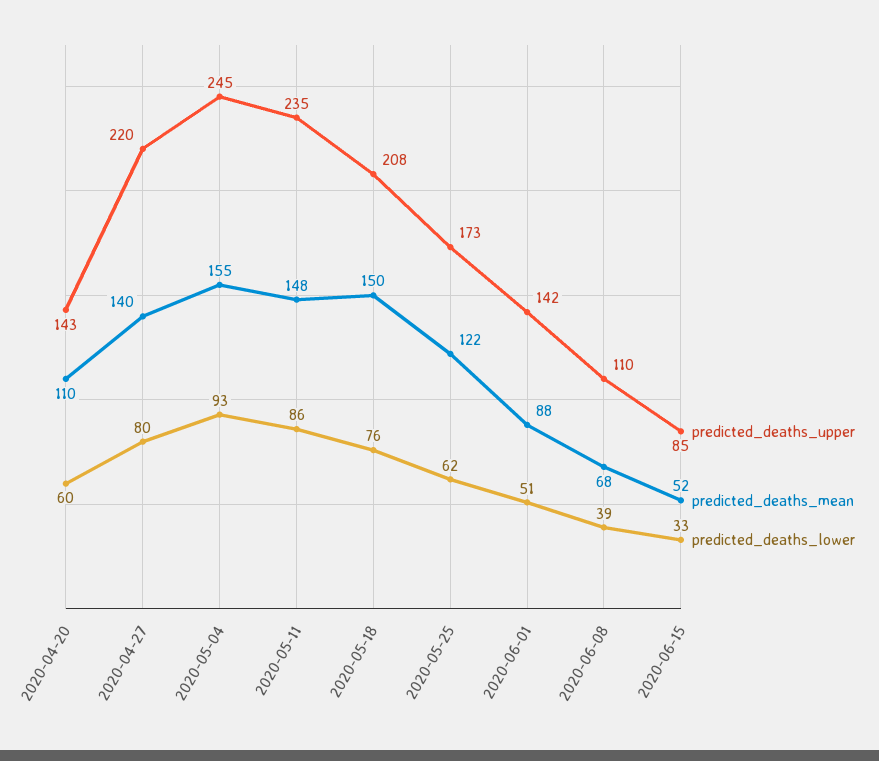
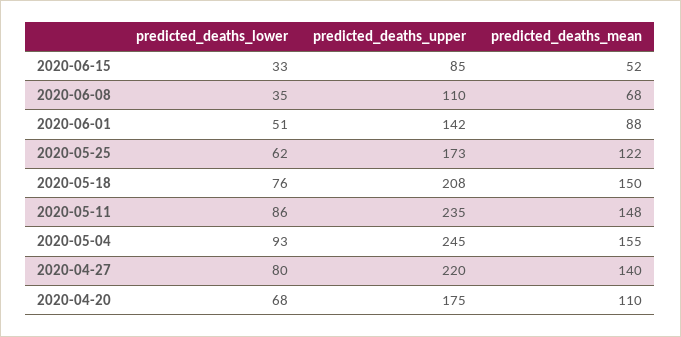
predicted_deaths_upper, 2020-04-20: 143 -> 175
predicted_deaths_lower, 2020-04-20: 60 -> 68
predicted_deaths_lower, 2020-06-08: 39 -> 35

